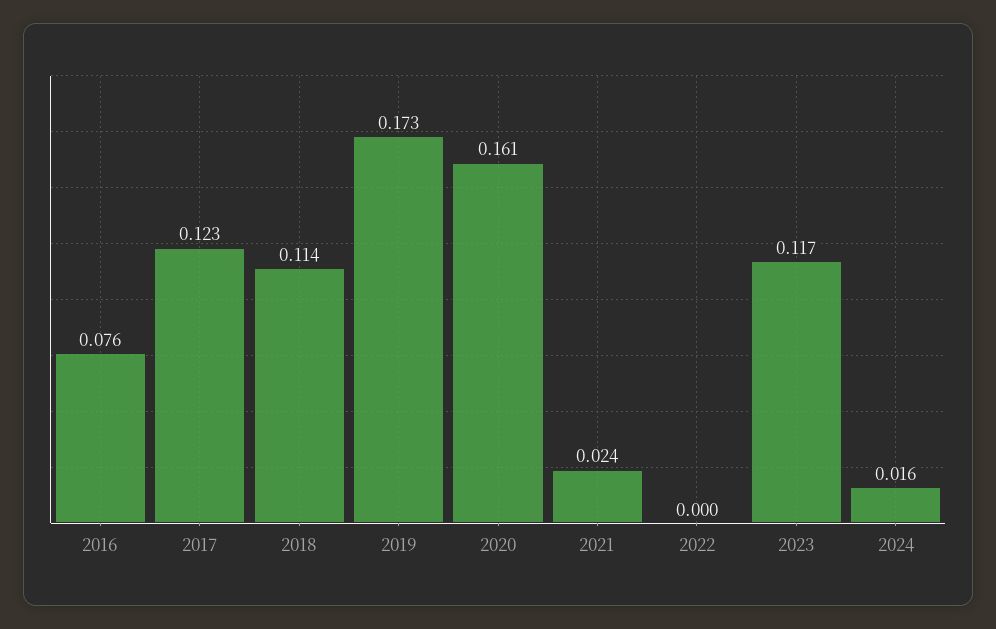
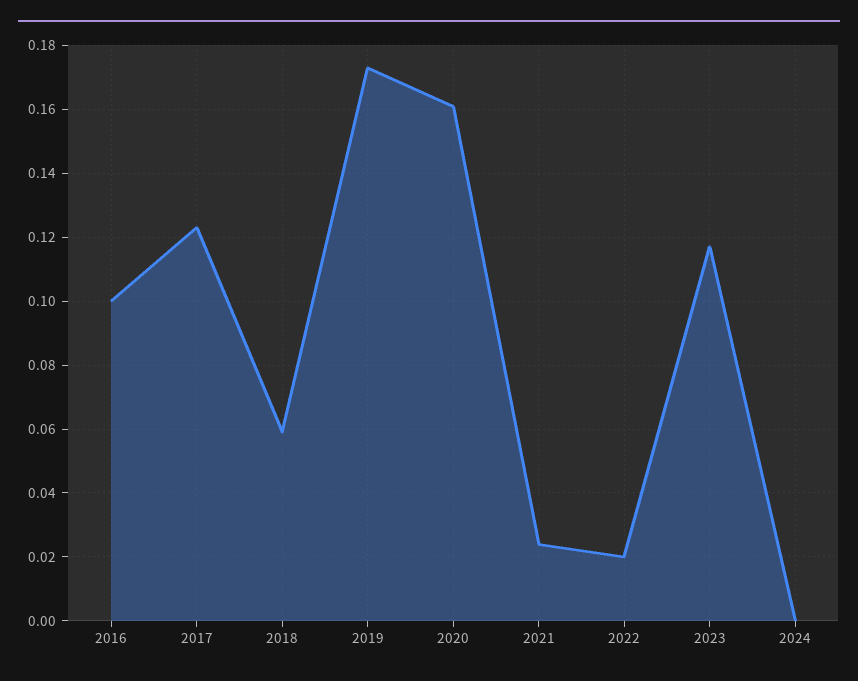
2016: 0.076 -> 0.1
2018: 0.114 -> 0.06
2022: 0 -> 0.02
2024: 0.016 -> 0

